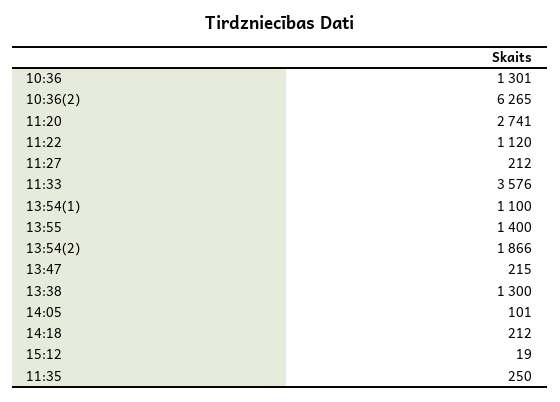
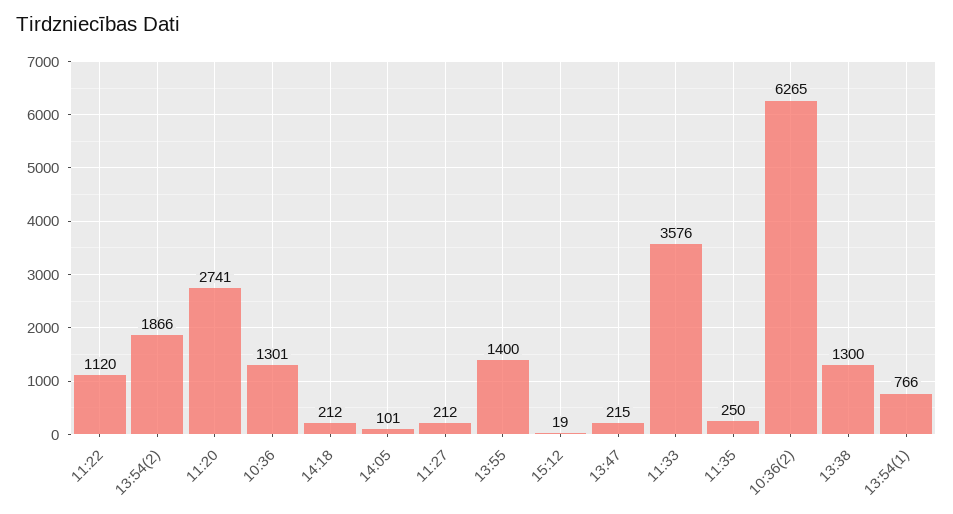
13:54(1): 1100 -> 766

